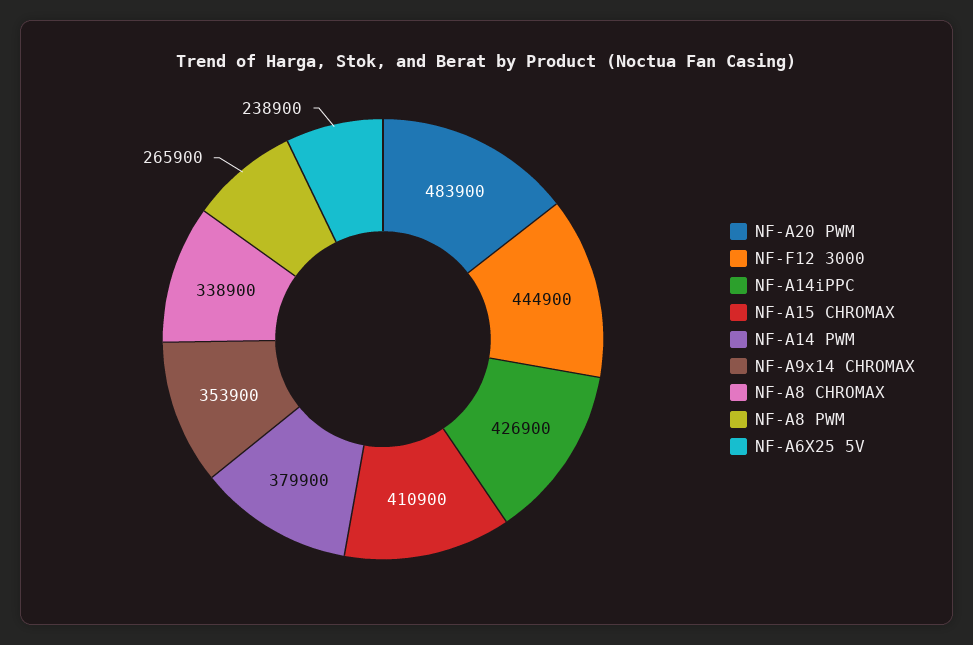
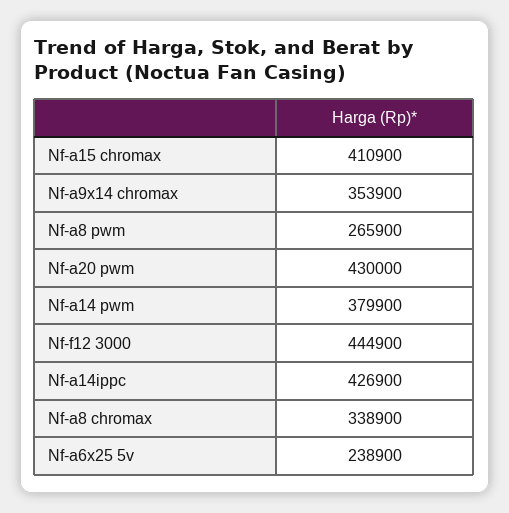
NF-A20 PWM: 483900 -> 430000

